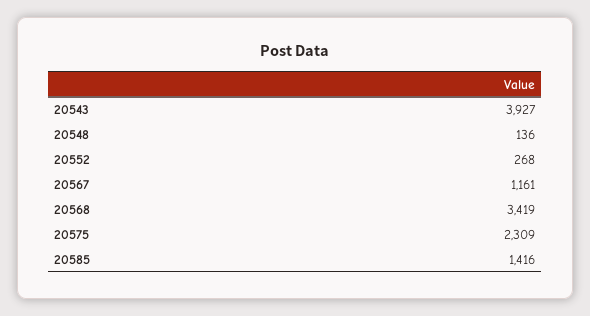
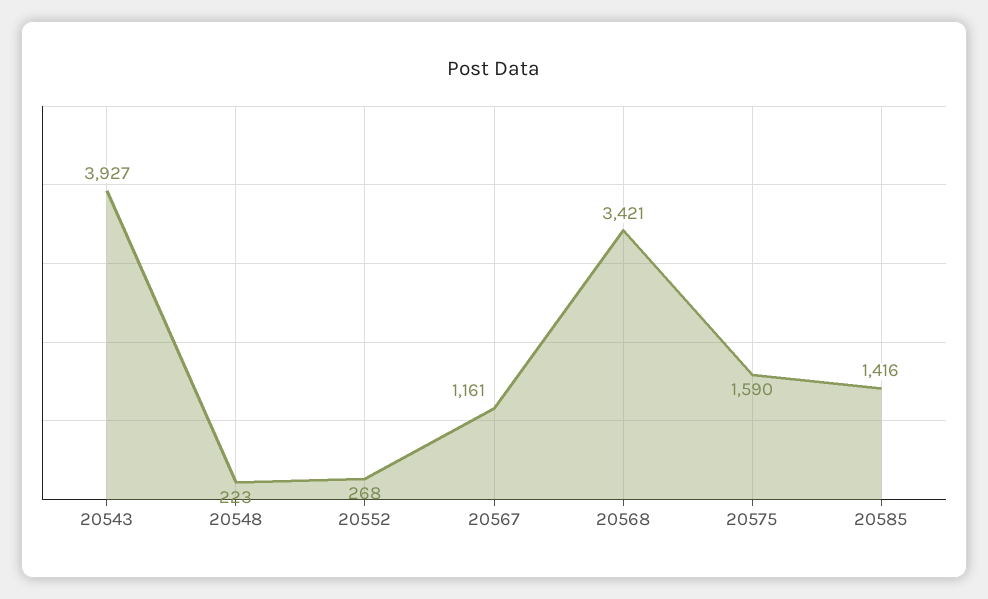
20548: 136 -> 223
20568: 3419 -> 3421
20575: 2309 -> 1590

